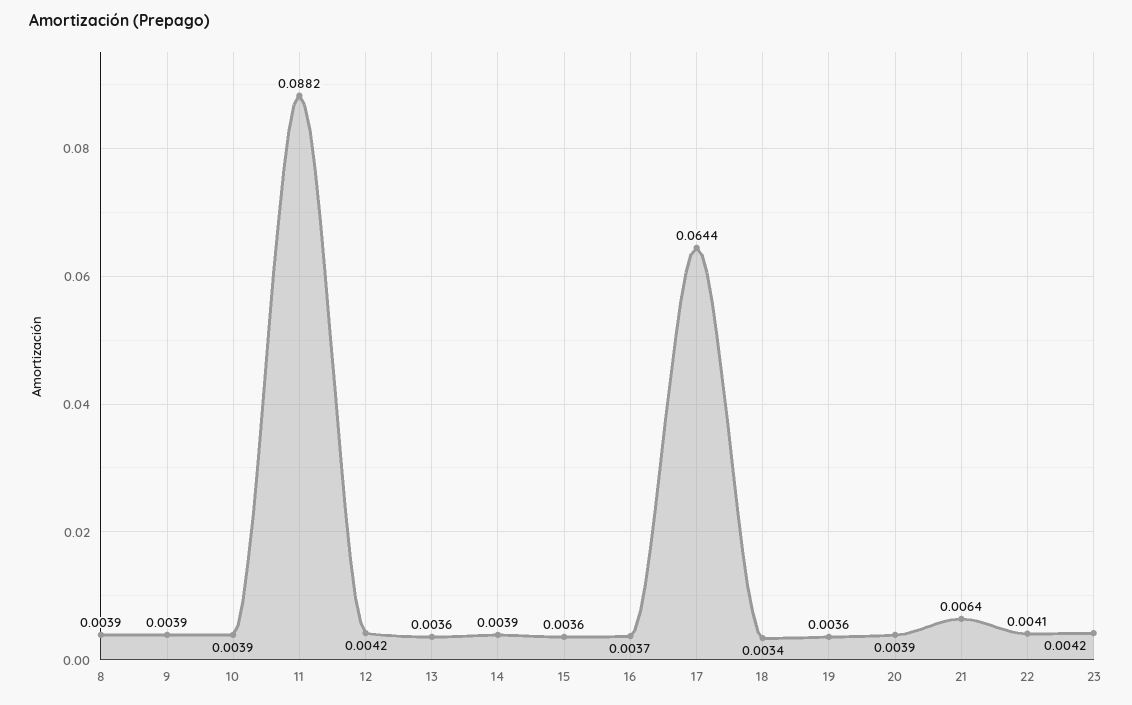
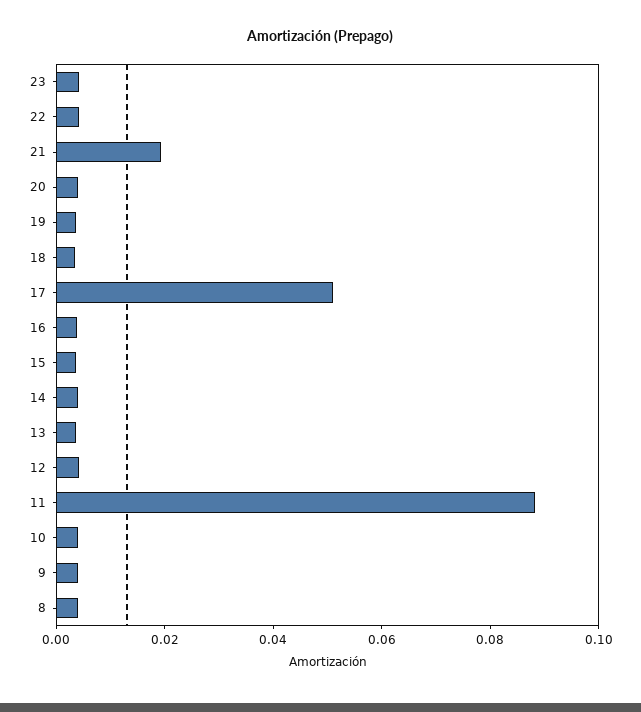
17: 0.0644 -> 0.05
21: 0.0064 -> 0.02

